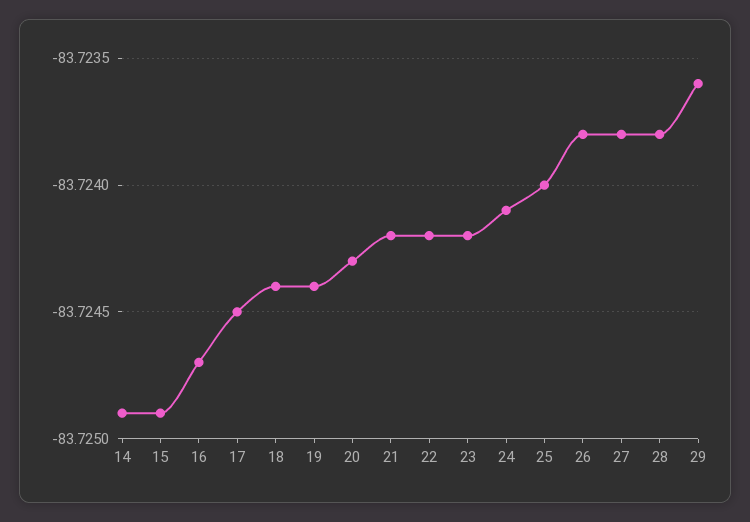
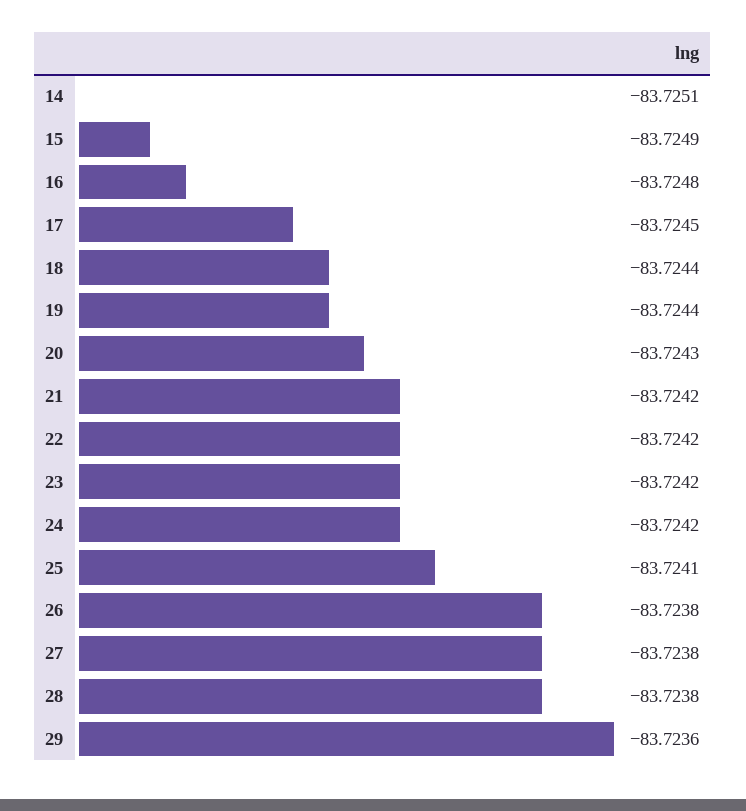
14: -83.7249 -> -83.7251
16: -83.7247 -> -83.7248
24: -83.7241 -> -83.7242
25: -83.724 -> -83.7241

